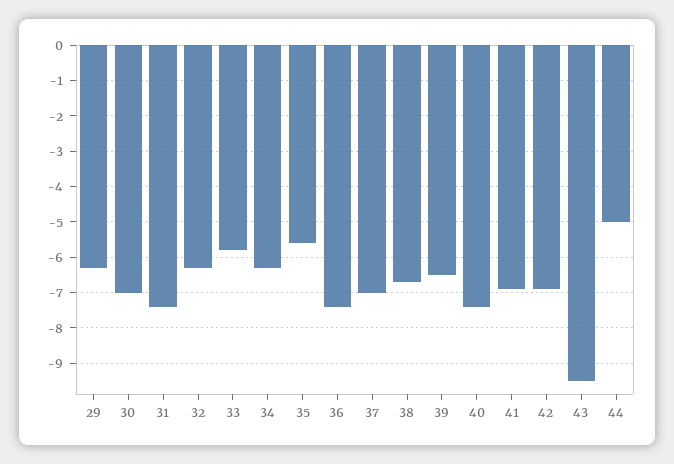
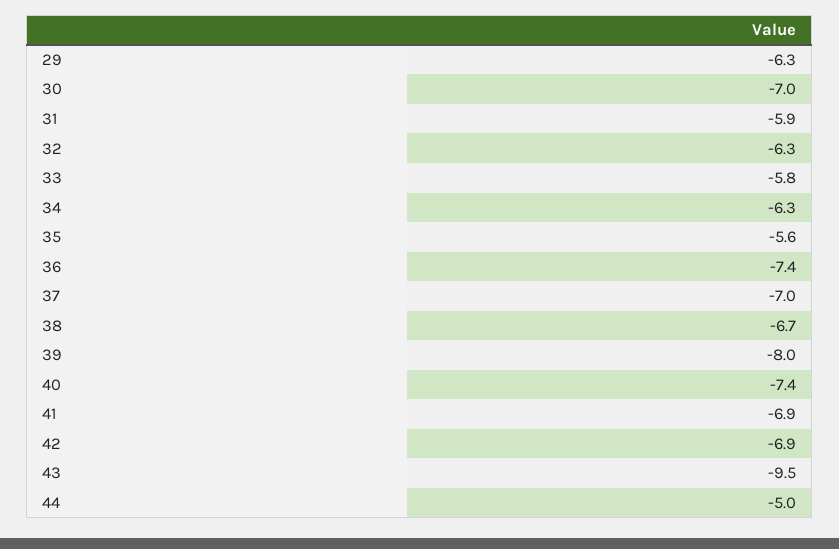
31: -7.5 -> -5.9
39: -6.5 -> -8

